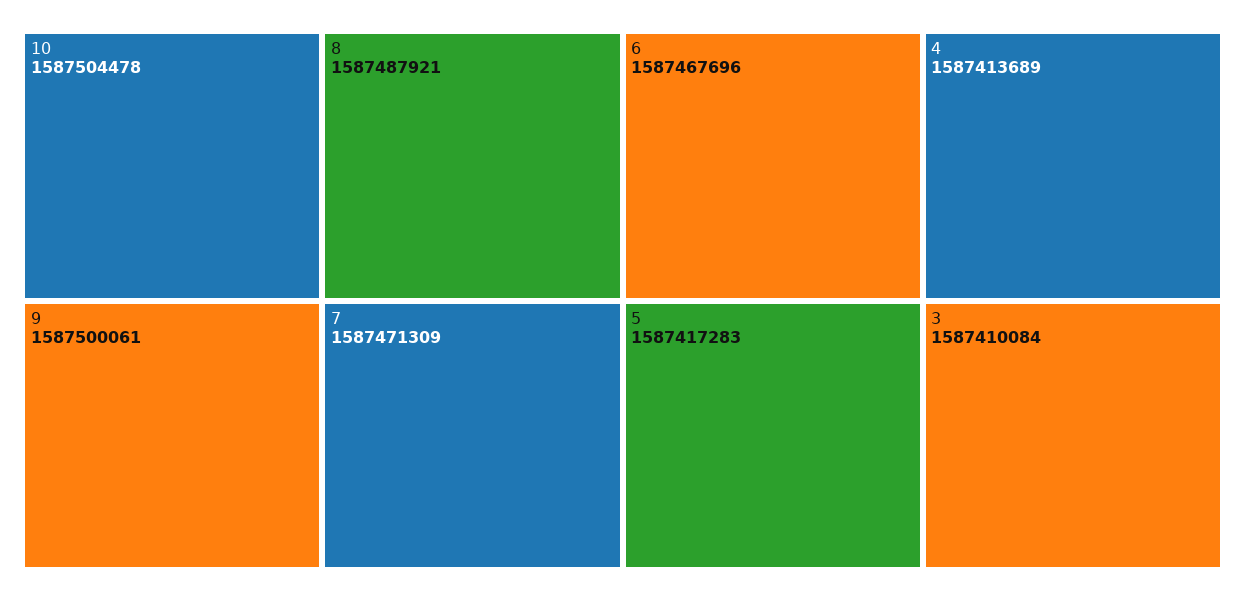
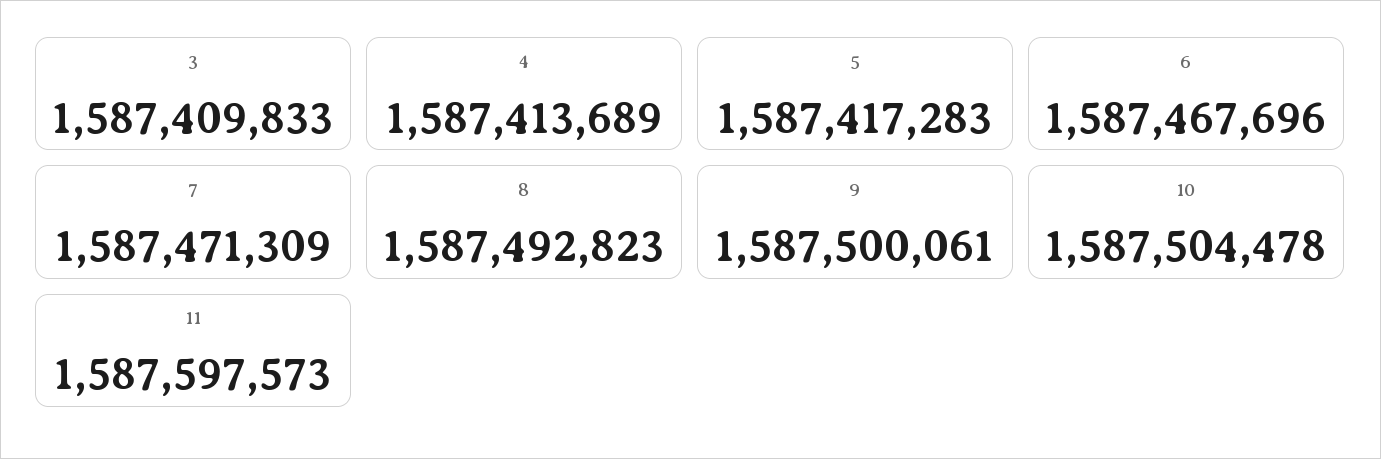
8: 1587487921 -> 1587492823
3: 1587410084 -> 1587409833
11: none -> 1587597573

